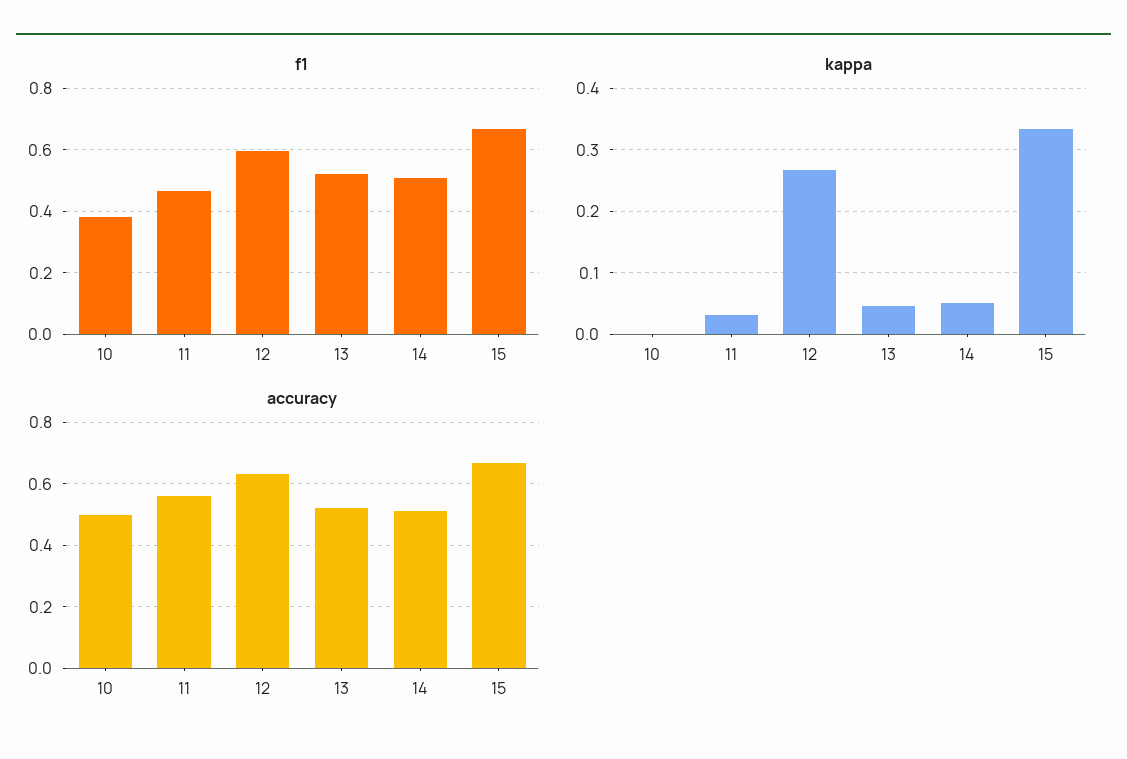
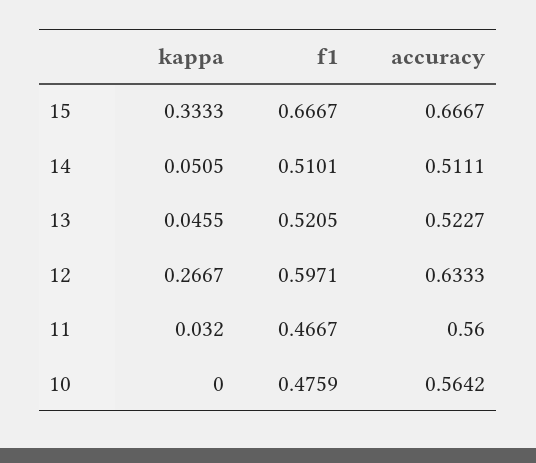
f1, 10: 0.38 -> 0.4759
accuracy, 10: 0.5 -> 0.5642

